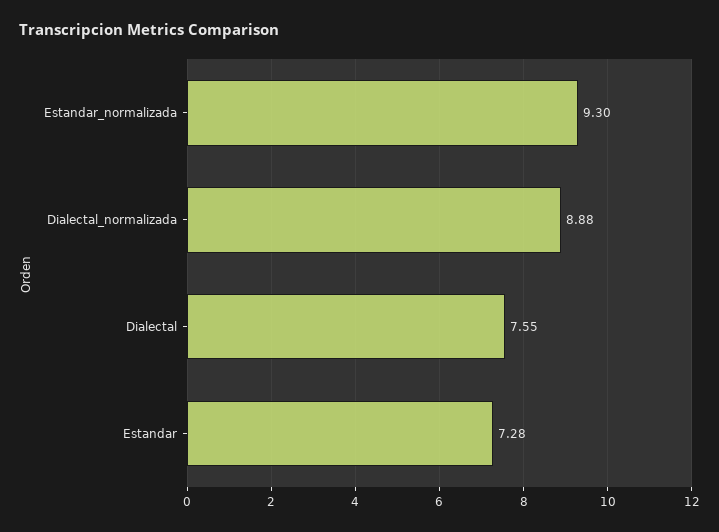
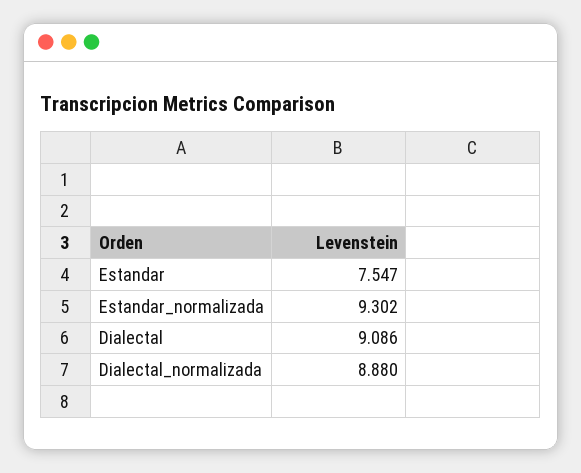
Dialectal: 7.55 -> 9.086
Estandar: 7.28 -> 7.547

